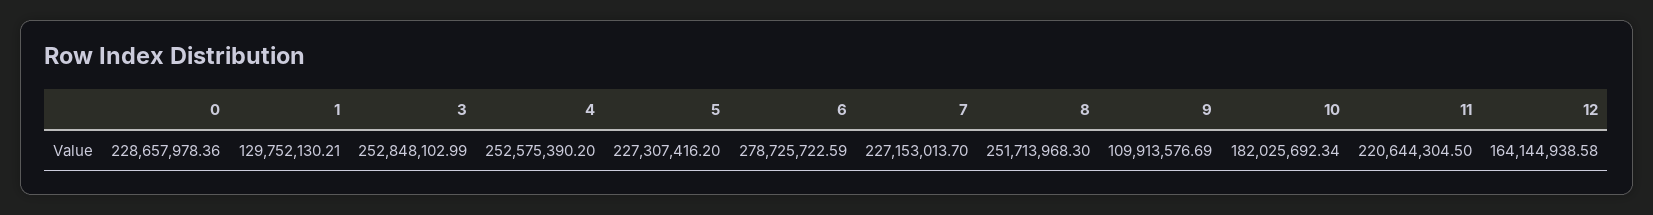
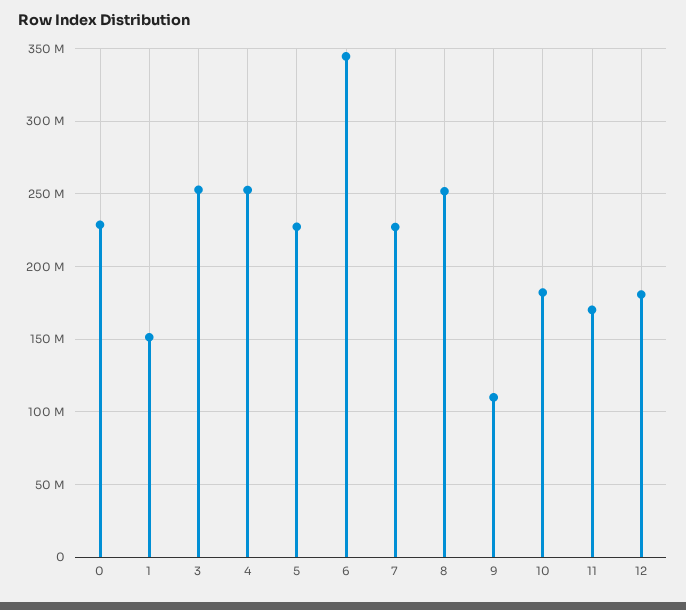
1: 129752130.21 -> 150000000
6: 278725722.59 -> 345000000
11: 220644304.5 -> 170000000
12: 164144938.58 -> 180000000

